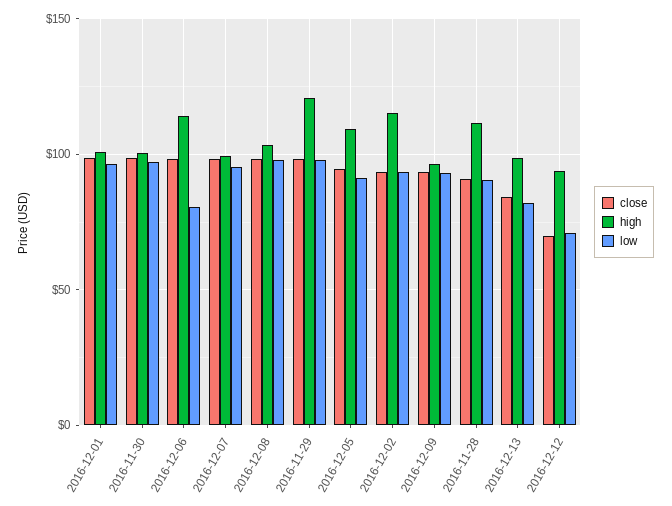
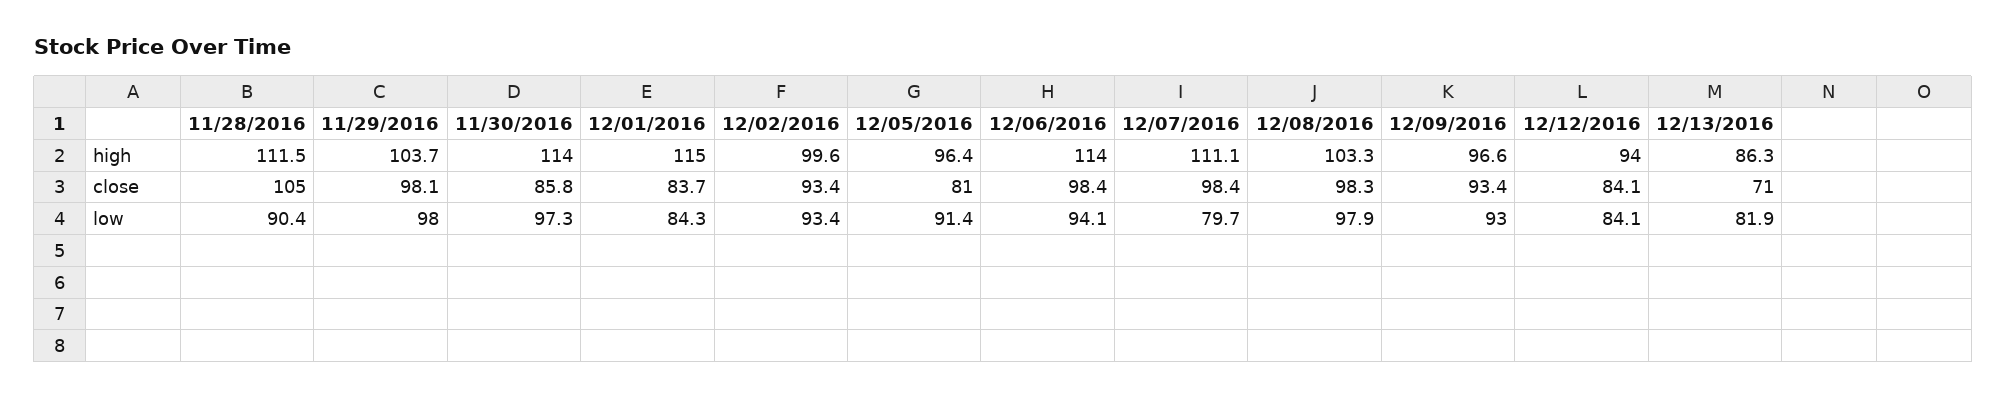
close, 2016-12-01: 100 -> 83.7
high, 2016-12-01: 100 -> 115
low, 2016-12-01: 95 -> 84.3
close, 2016-11-30: 100 -> 85.8
high, 2016-11-30: 100 -> 114
low, 2016-12-06: 80 -> 94.1
high, 2016-12-07: 100 -> 111.1
low, 2016-12-07: 95 -> 79.7
high, 2016-11-29: 120 -> 103.7
close, 2016-12-05: 95 -> 81
high, 2016-12-05: 110 -> 96.4
high, 2016-12-02: 115 -> 99.6
close, 2016-11-28: 90 -> 105
close, 2016-12-13: 85 -> 71
high, 2016-12-13: 100 -> 86.3
close, 2016-12-12: 70 -> 84.1
low, 2016-12-12: 70 -> 84.1

